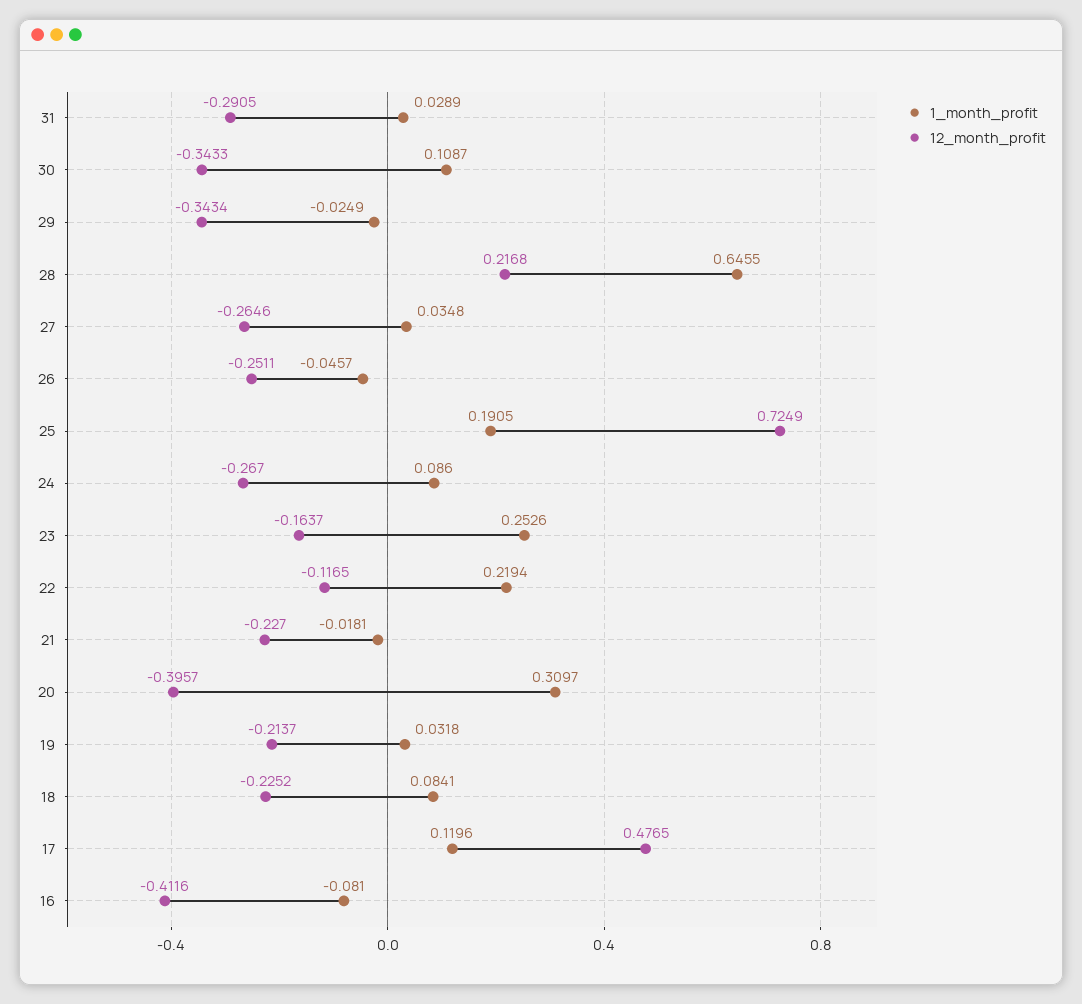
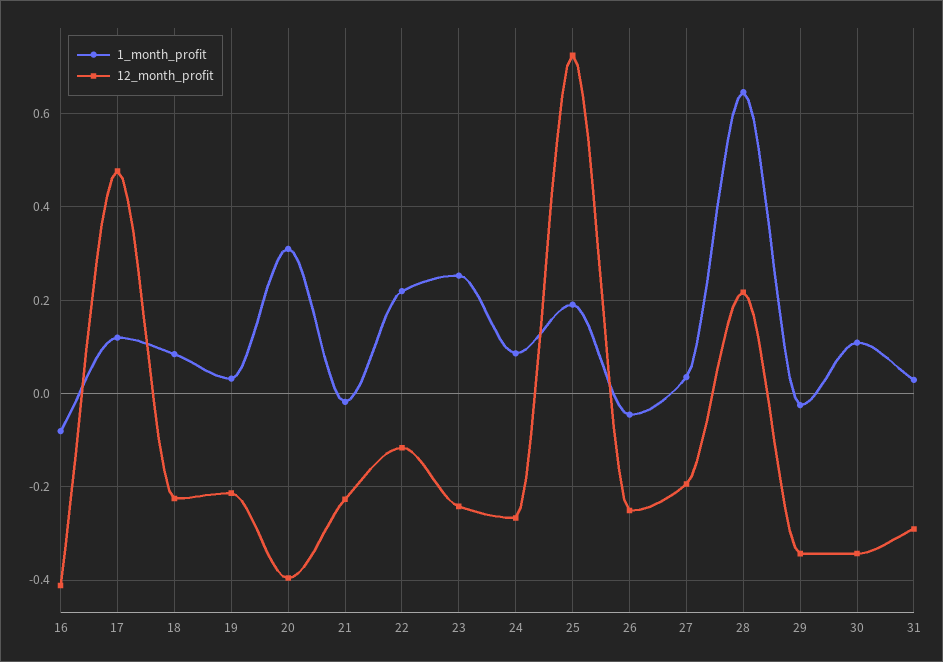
12_month_profit, 27: -0.2646 -> -0.2
12_month_profit, 23: -0.1637 -> -0.24

